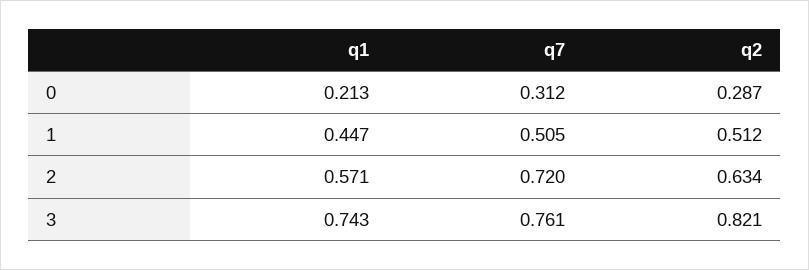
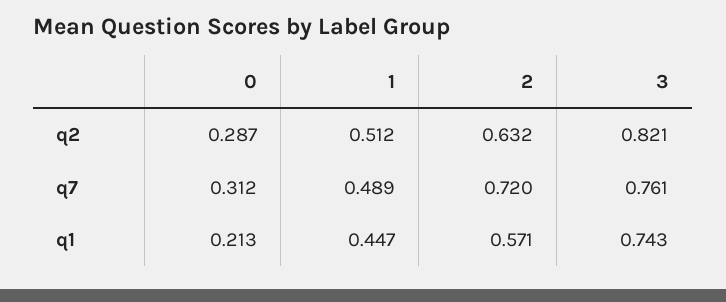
q7, 1: 0.505 -> 0.489
q2, 2: 0.634 -> 0.632

